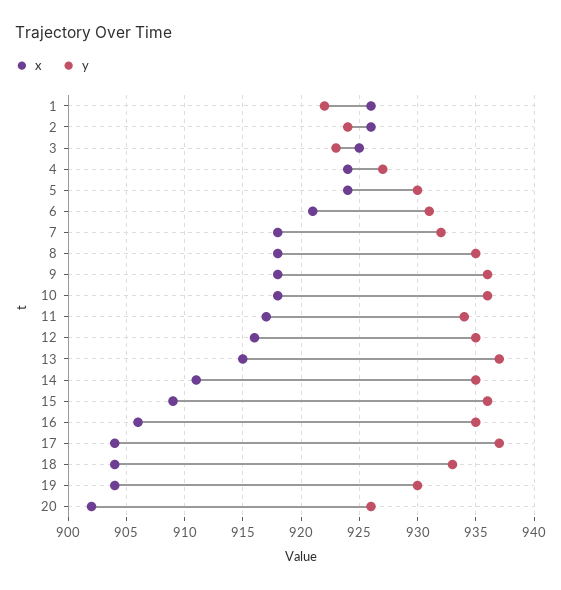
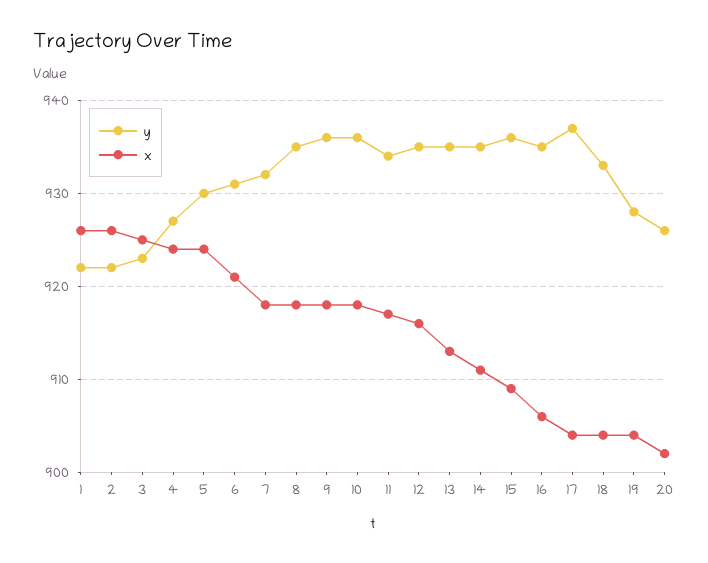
y, 2: 924 -> 922
x, 13: 915 -> 913
y, 13: 937 -> 935
y, 19: 930 -> 928

